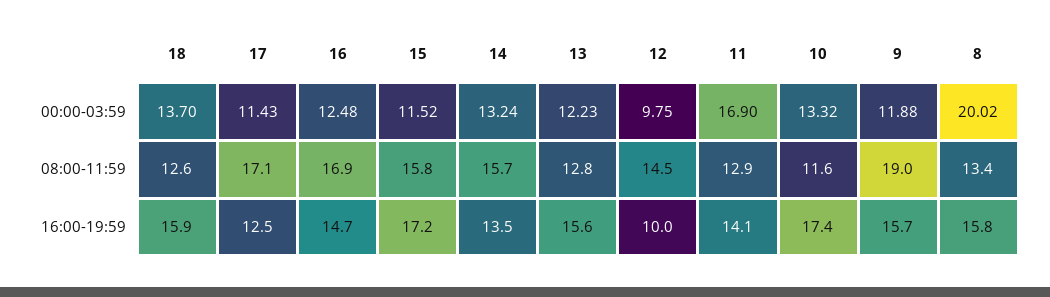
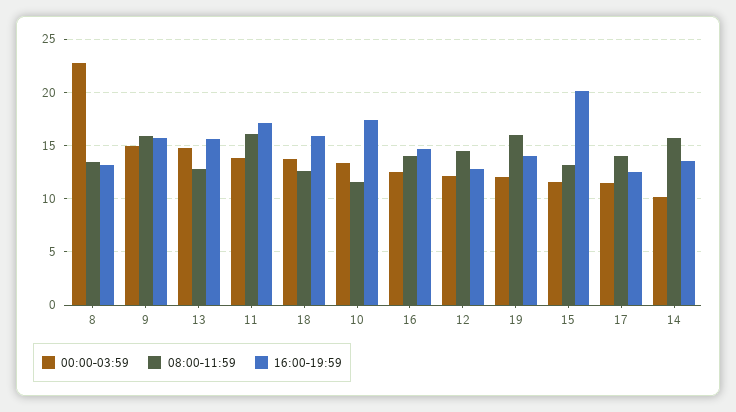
00:00-03:59, 14: 13.24 -> 10
00:00-03:59, 13: 12.23 -> 15
00:00-03:59, 12: 9.75 -> 12
00:00-03:59, 11: 16.9 -> 14
00:00-03:59, 9: 11.88 -> 15
00:00-03:59, 8: 20.02 -> 23
08:00-11:59, 17: 17.1 -> 14
08:00-11:59, 16: 16.9 -> 14
08:00-11:59, 15: 15.8 -> 13
08:00-11:59, 11: 12.9 -> 16
08:00-11:59, 9: 19 -> 16
16:00-19:59, 15: 17.2 -> 20
16:00-19:59, 12: 10 -> 13
16:00-19:59, 11: 14.1 -> 17
16:00-19:59, 8: 15.8 -> 13
00:00-03:59, 19: none -> 12
08:00-11:59, 19: none -> 16
16:00-19:59, 19: none -> 14

